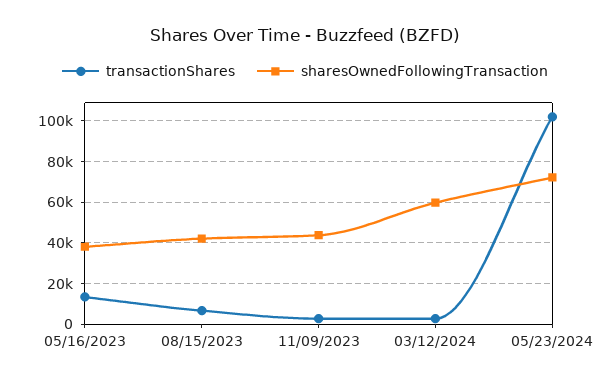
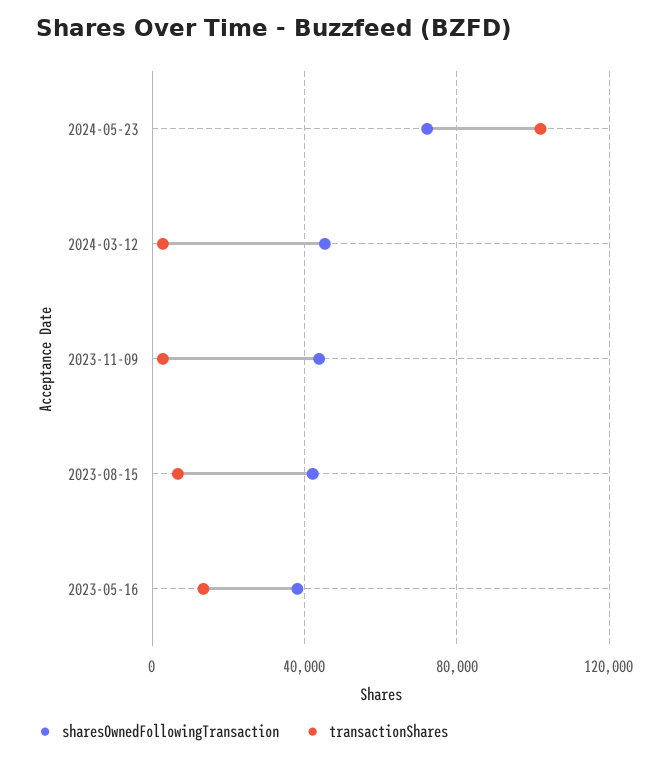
sharesOwnedFollowingTransaction, 03/12/2024: 60000 -> 45000

